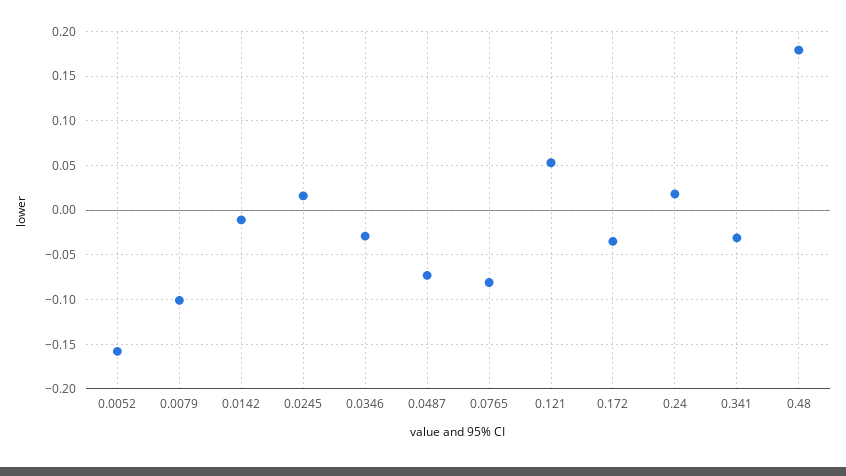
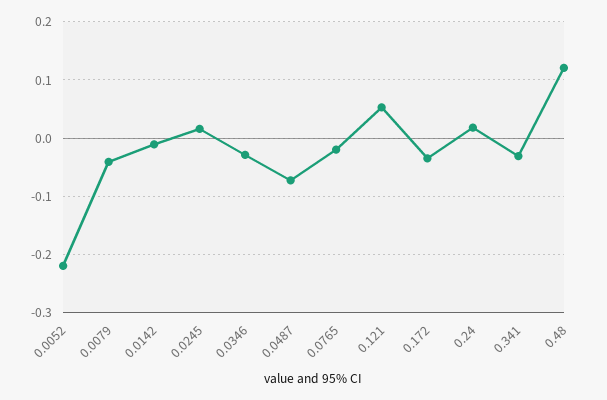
0.0052: -0.16 -> -0.22
0.0079: -0.1 -> -0.04
0.0765: -0.08 -> -0.02
0.48: 0.18 -> 0.12

